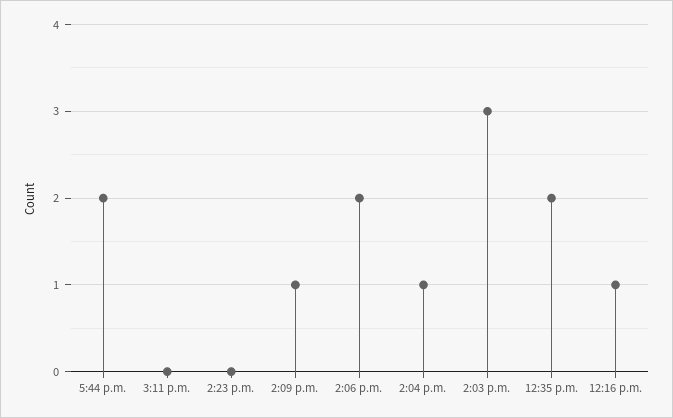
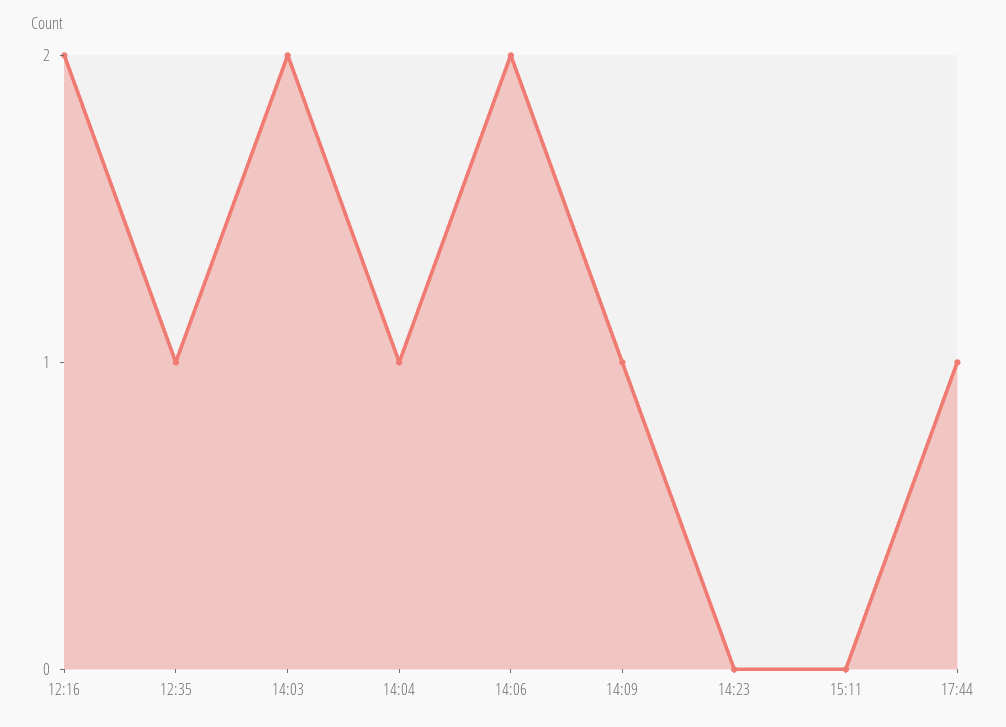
5:44 p.m.: 2 -> 1
2:03 p.m.: 3 -> 2
12:35 p.m.: 2 -> 1
12:16 p.m.: 1 -> 2

